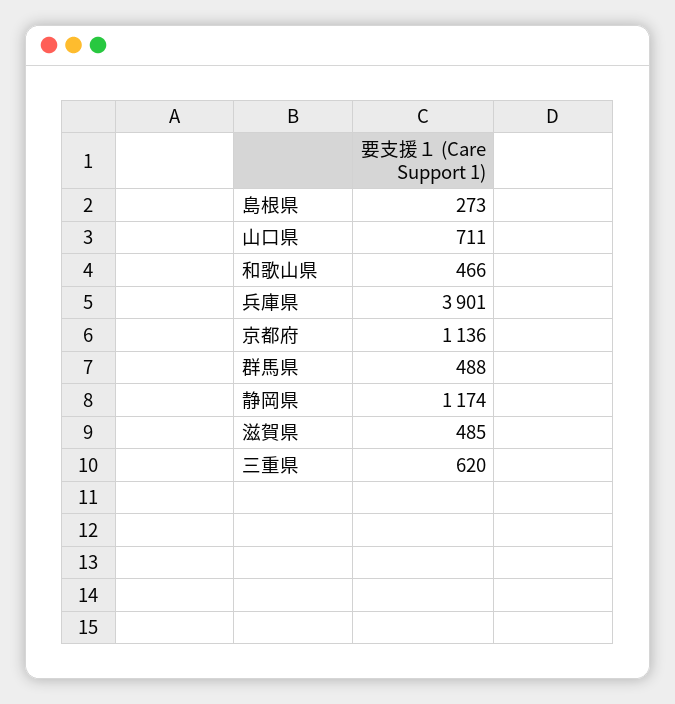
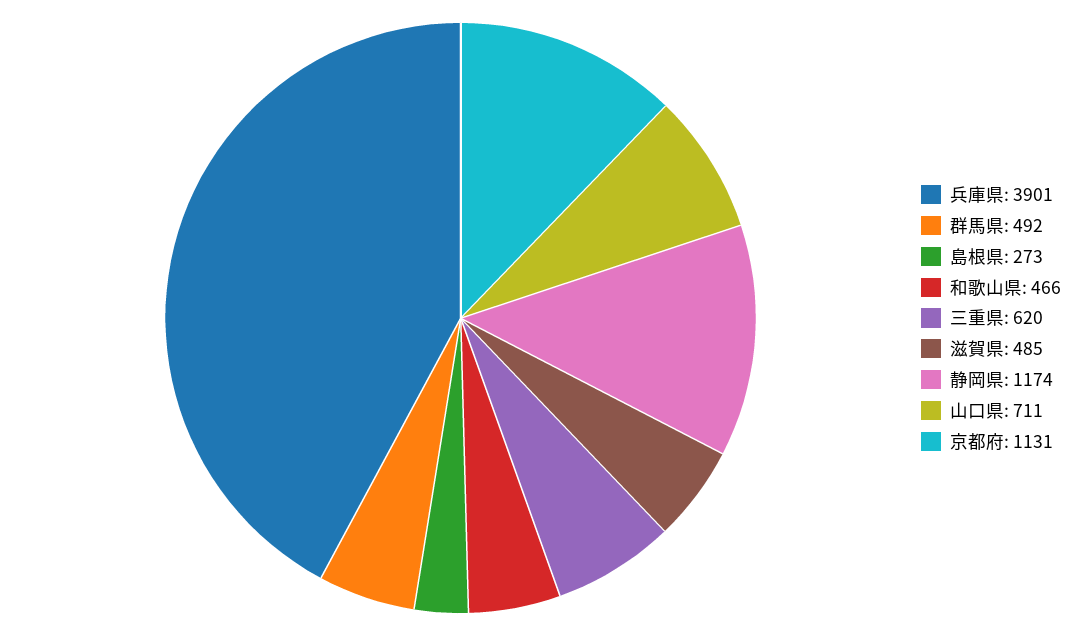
京都府: 1136 -> 1131
群馬県: 488 -> 492

